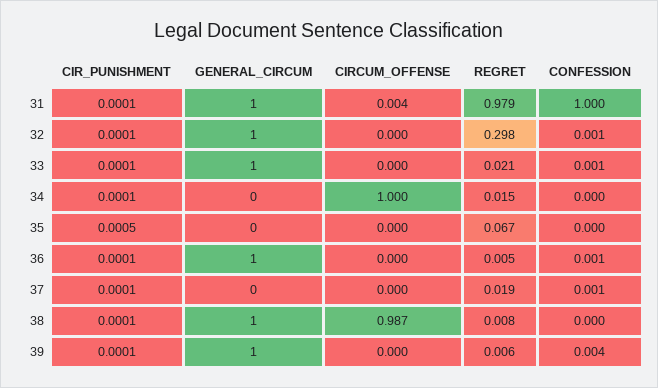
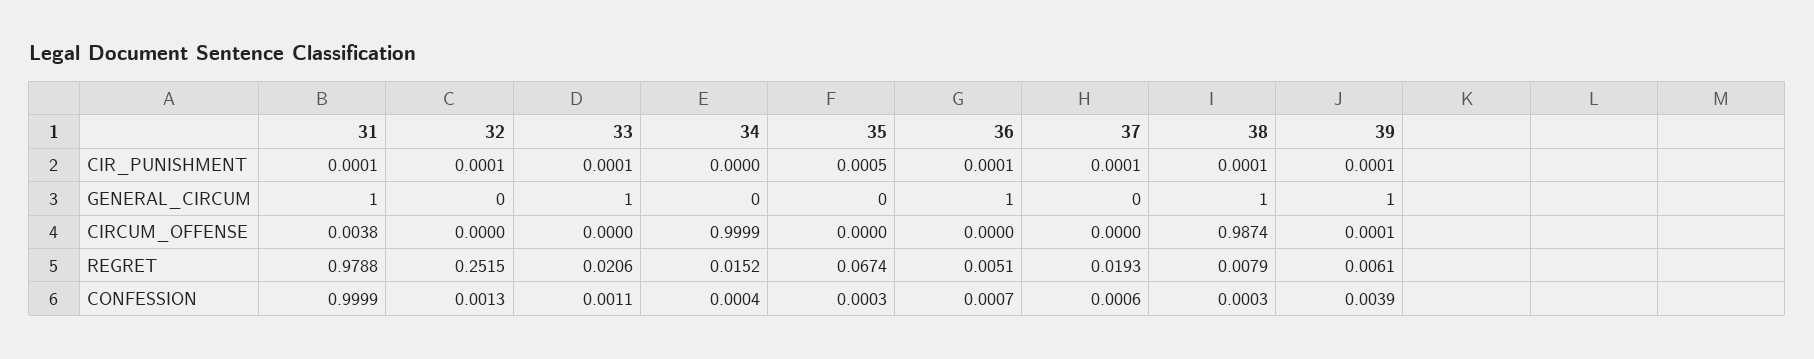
GENERAL_CIRCUM, 32: 1 -> 0
REGRET, 32: 0.298 -> 0.2515
CIR_PUNISHMENT, 34: 0.0001 -> 0

